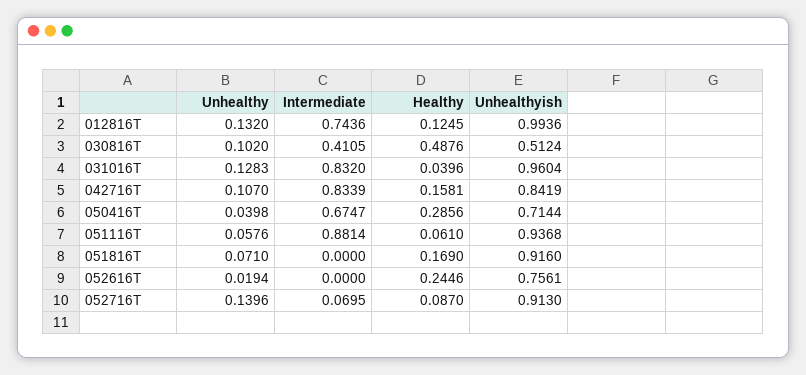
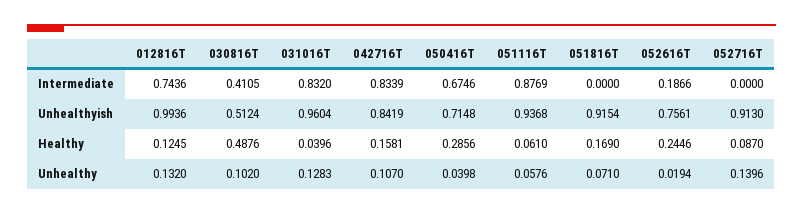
Intermediate, 050416T: 0.6747 -> 0.6746
Unhealthyish, 050416T: 0.7144 -> 0.7148
Intermediate, 051116T: 0.8814 -> 0.8769
Unhealthyish, 051816T: 0.916 -> 0.9154
Intermediate, 052616T: 0 -> 0.1866
Intermediate, 052716T: 0.0695 -> 0

